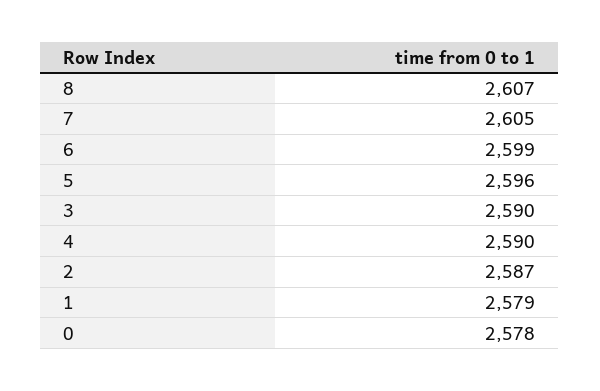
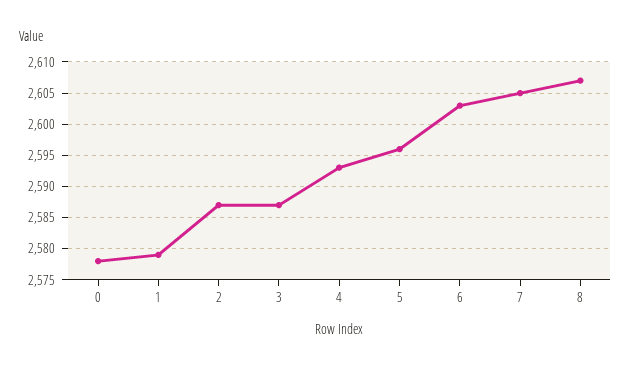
6: 2599 -> 2603
3: 2590 -> 2587
4: 2590 -> 2593

